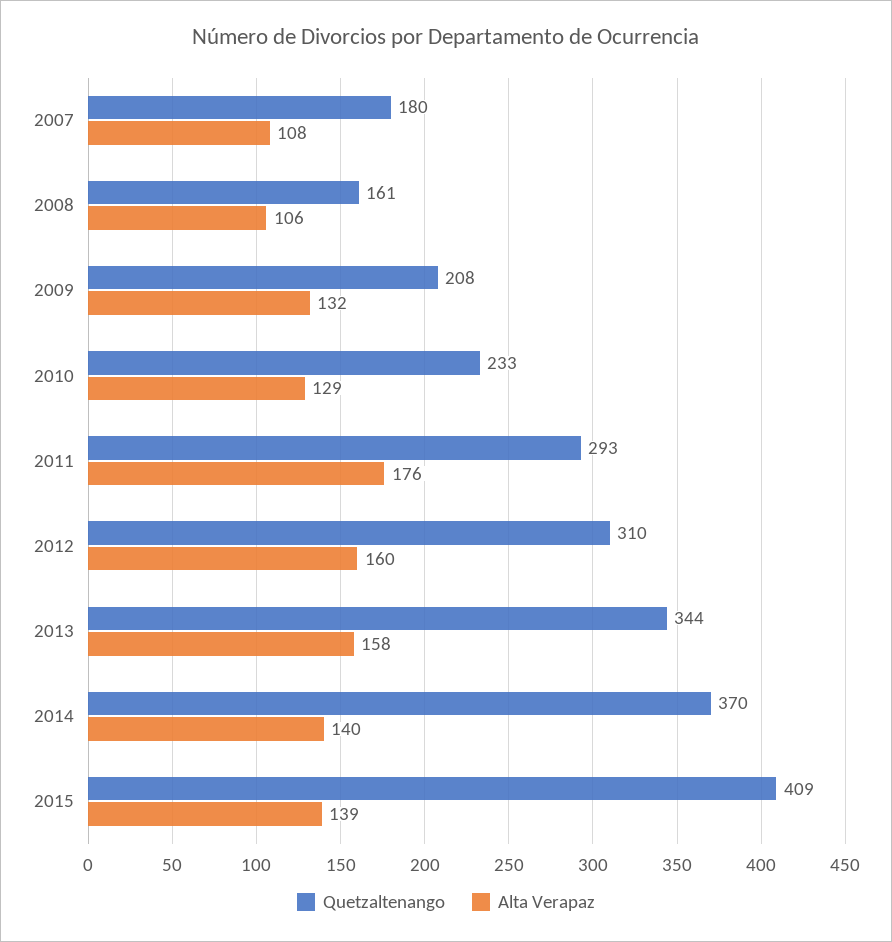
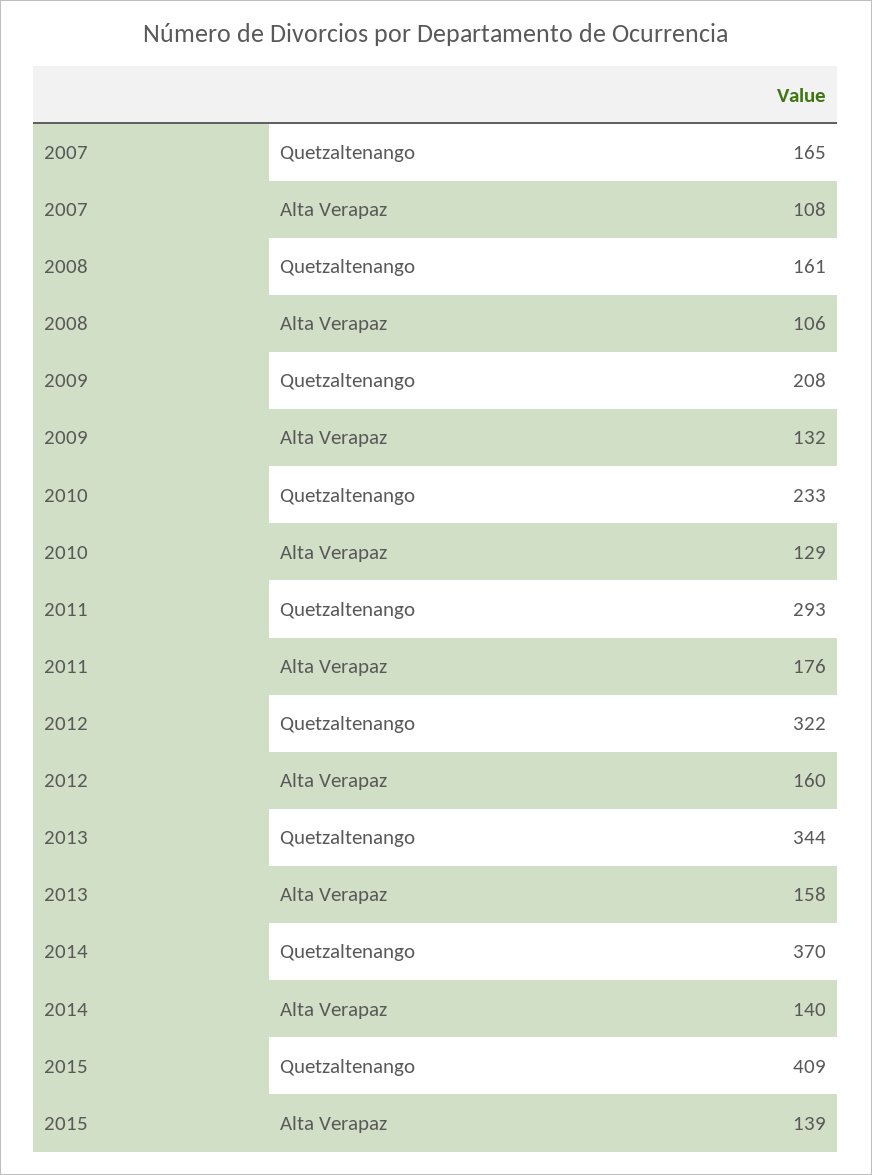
Quetzaltenango, 2007: 180 -> 165
Quetzaltenango, 2012: 310 -> 322

